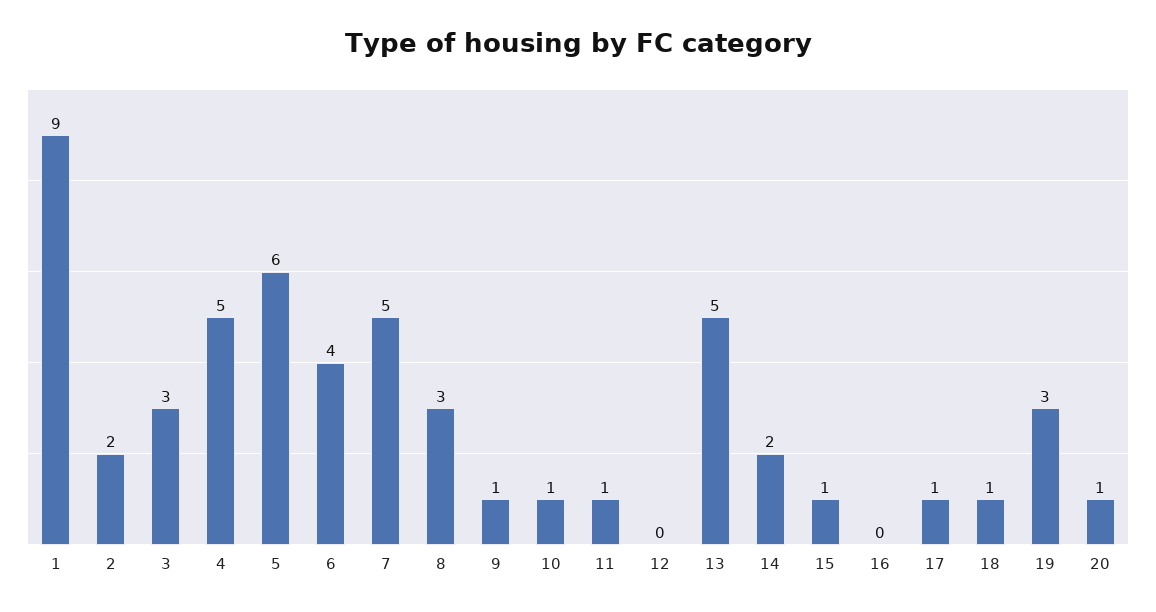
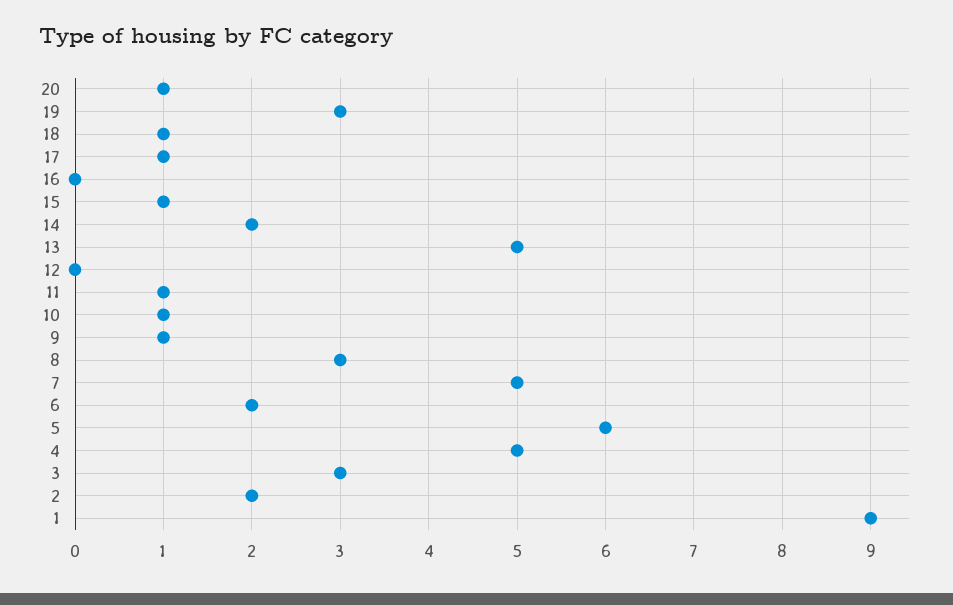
6: 4 -> 2

